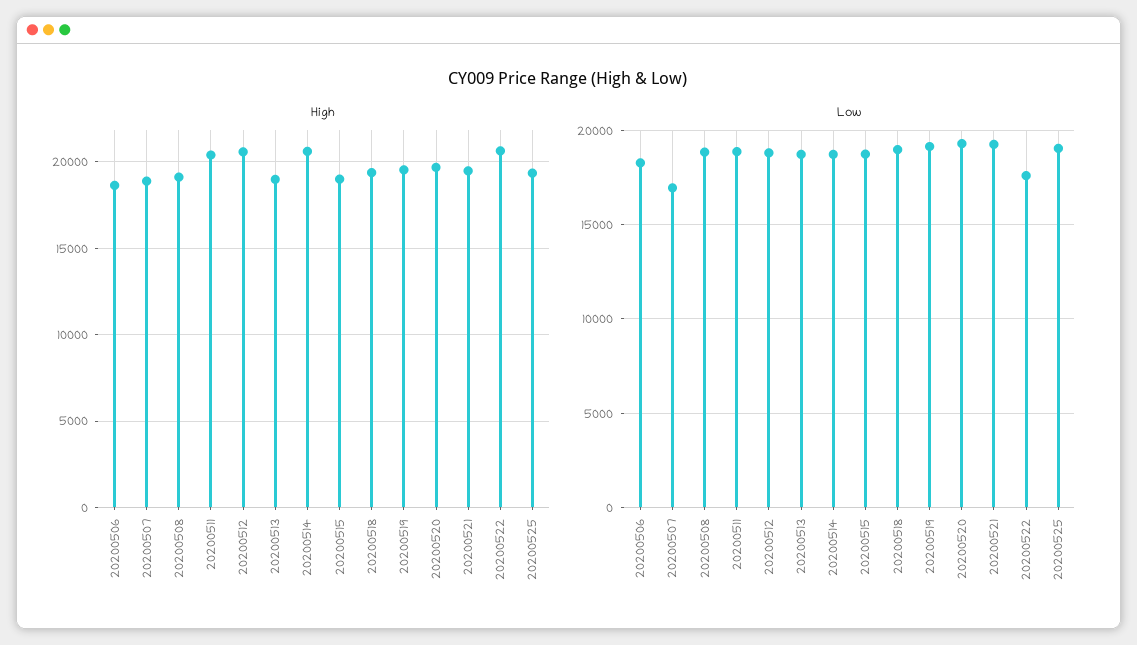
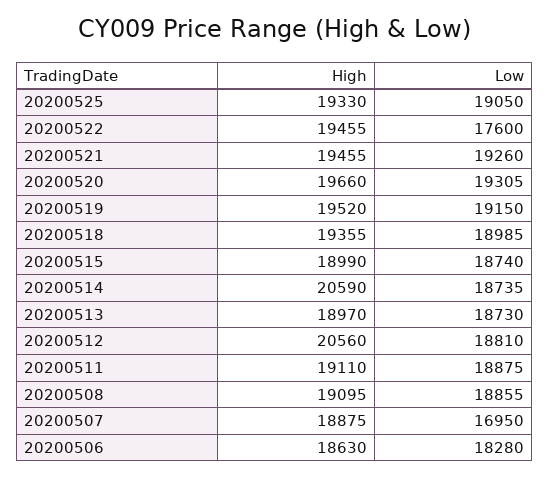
High, 20200511: 20500 -> 19110
High, 20200522: 20500 -> 19455

